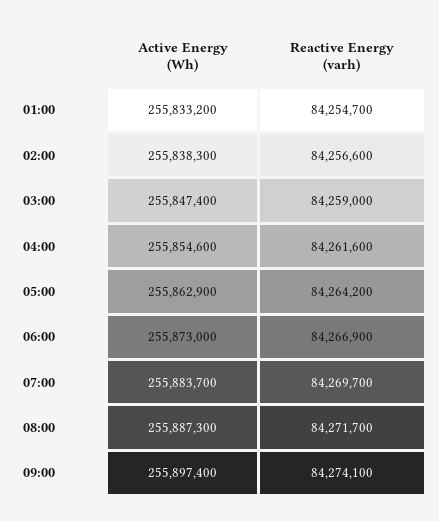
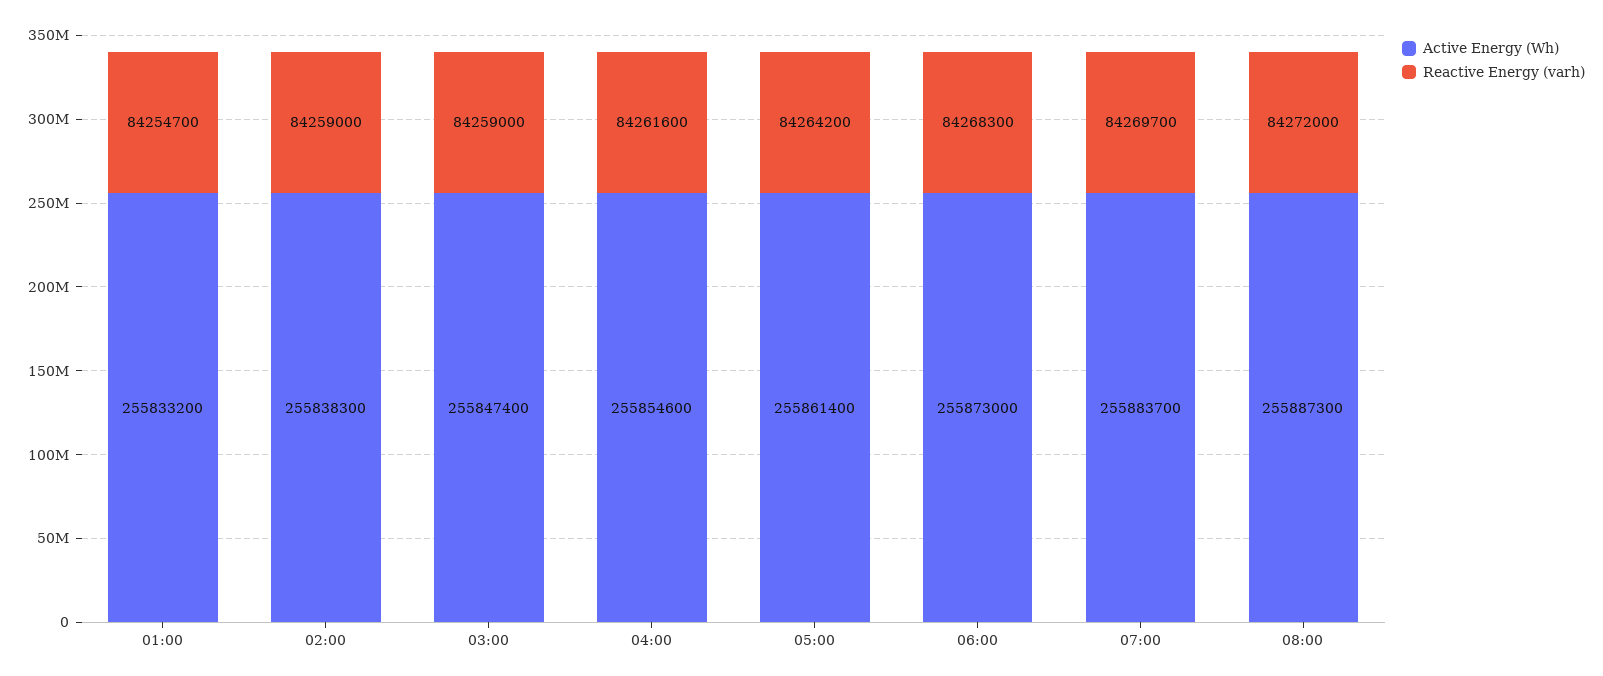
Reactive Energy (varh), 02:00: 84256600 -> 84259000
Active Energy (Wh), 05:00: 255862900 -> 255861400
Reactive Energy (varh), 06:00: 84266900 -> 84268300
Reactive Energy (varh), 08:00: 84271700 -> 84272000
Active Energy (Wh), 09:00: 255897400 -> none
Reactive Energy (varh), 09:00: 84274100 -> none

